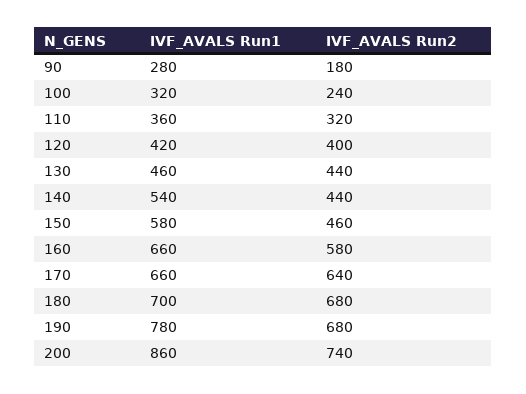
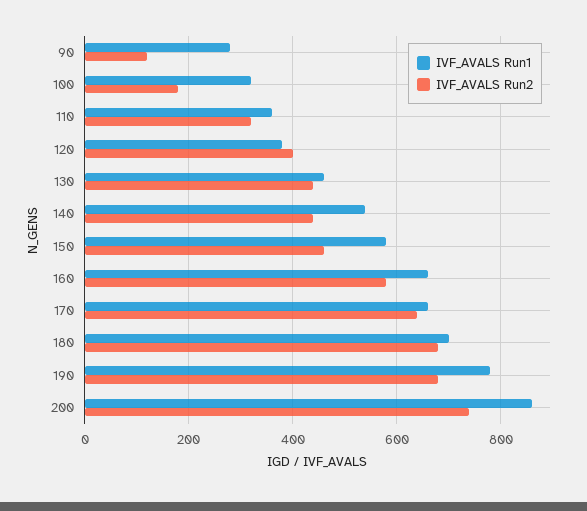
IVF_AVALS Run2, 90: 180 -> 120
IVF_AVALS Run2, 100: 240 -> 180
IVF_AVALS Run1, 120: 420 -> 380

